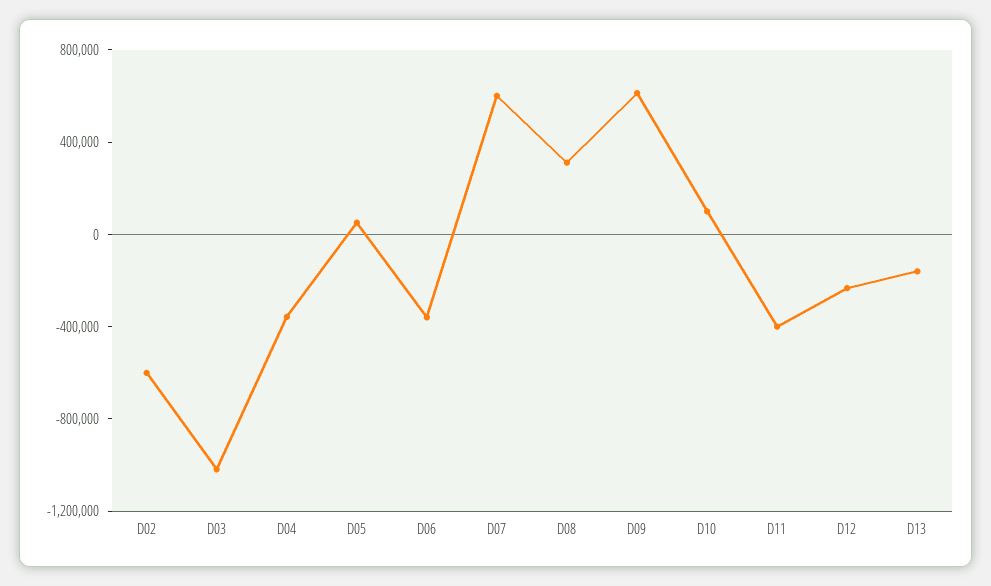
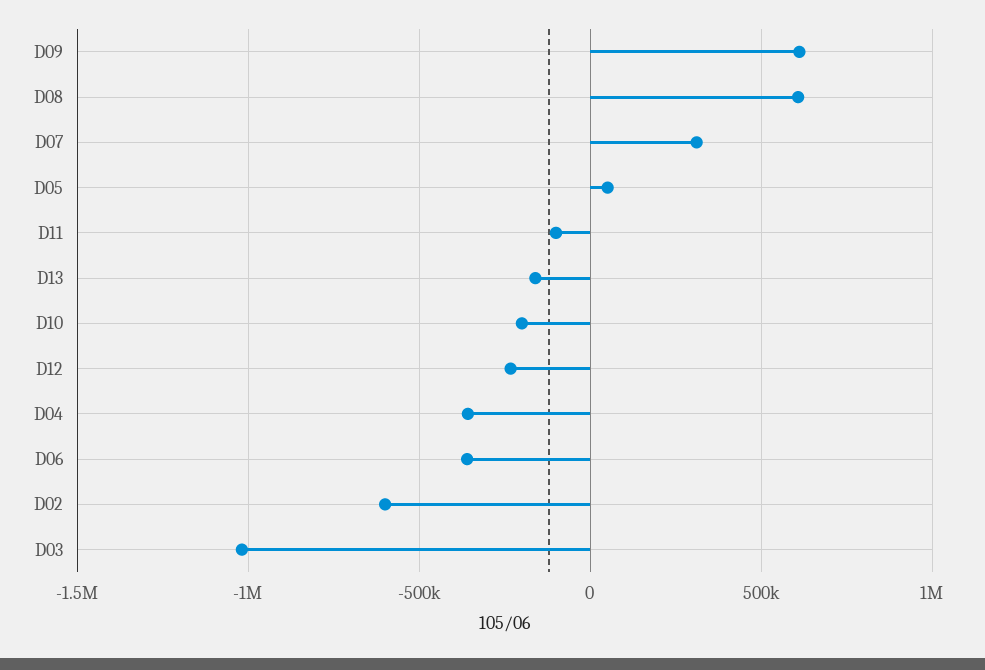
D07: 600000 -> 300000
D08: 300000 -> 600000
D10: 100000 -> -200000
D11: -400000 -> -100000

